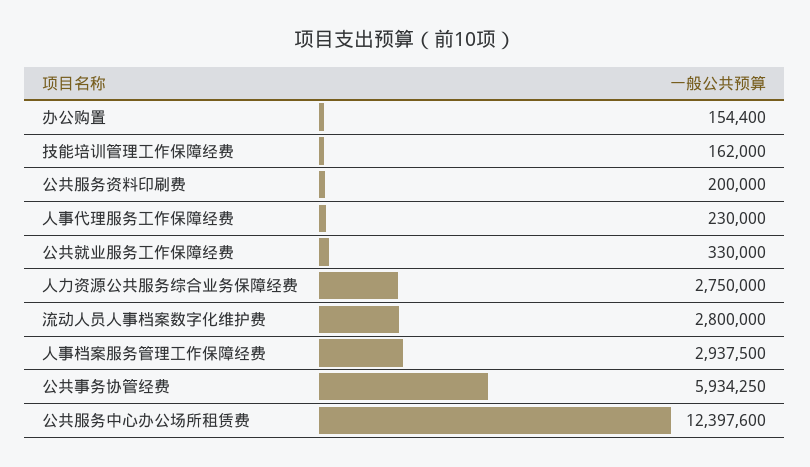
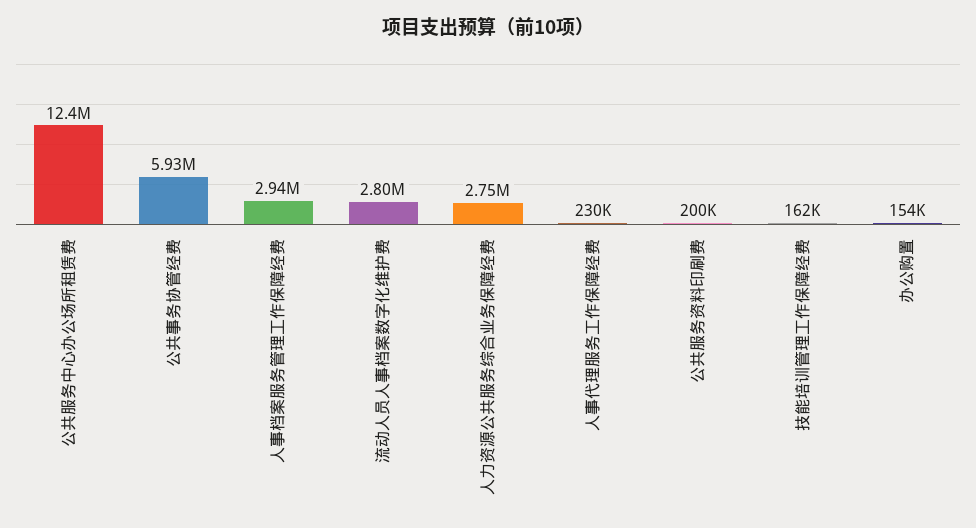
公共就业服务工作保障经费: 330000 -> none

